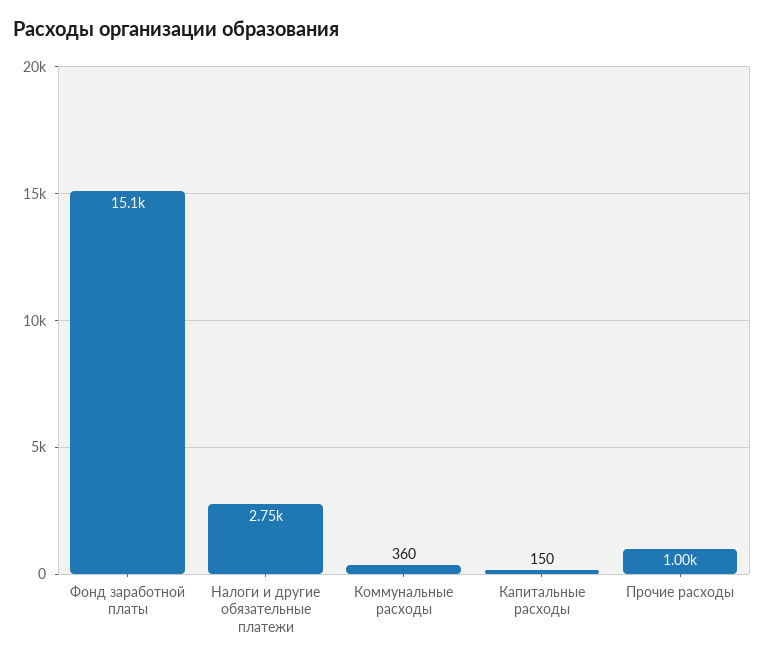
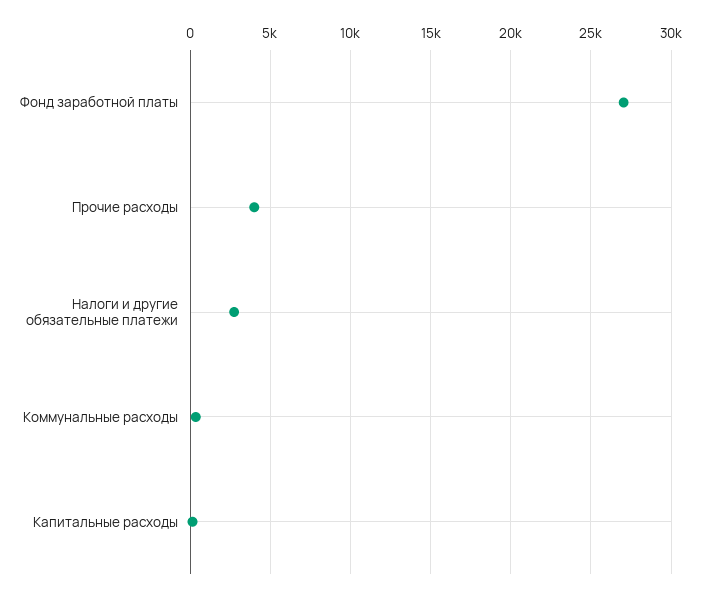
Фонд заработной платы: 15100 -> 27000
Прочие расходы: 1000 -> 4000

